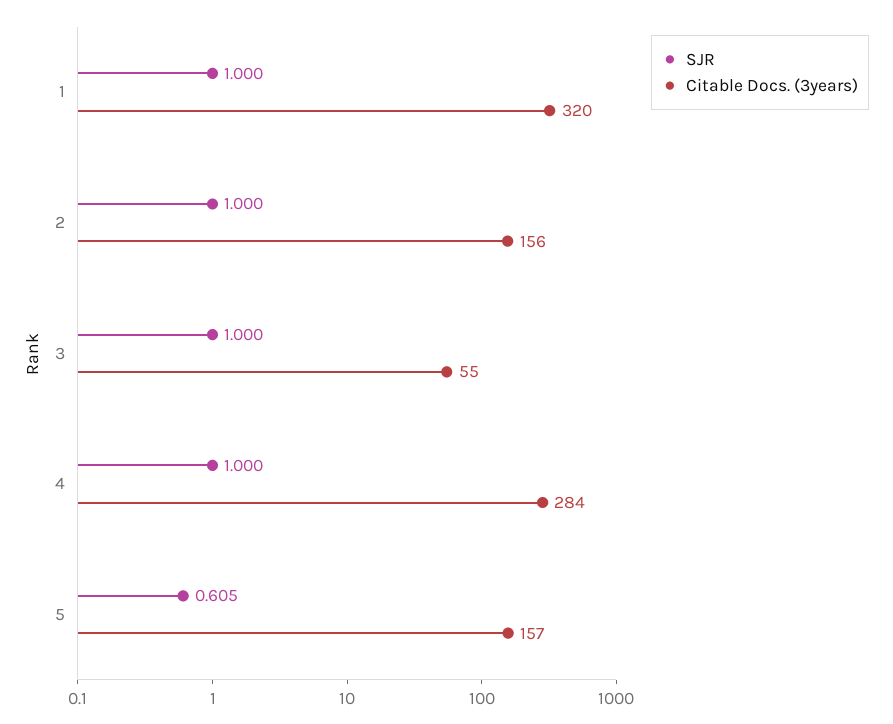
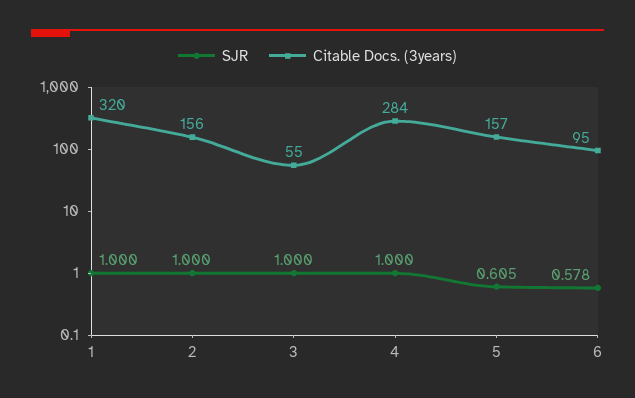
SJR, 6: none -> 0.578
Citable Docs. (3years), 6: none -> 95

